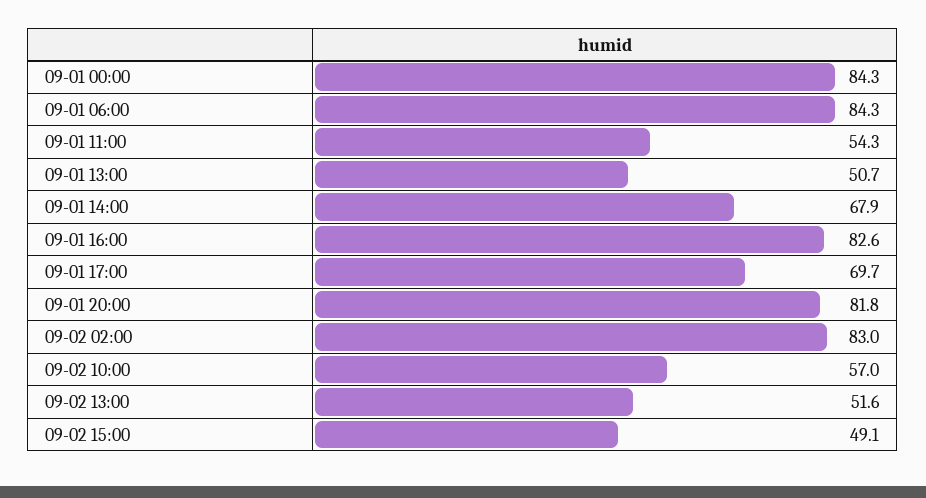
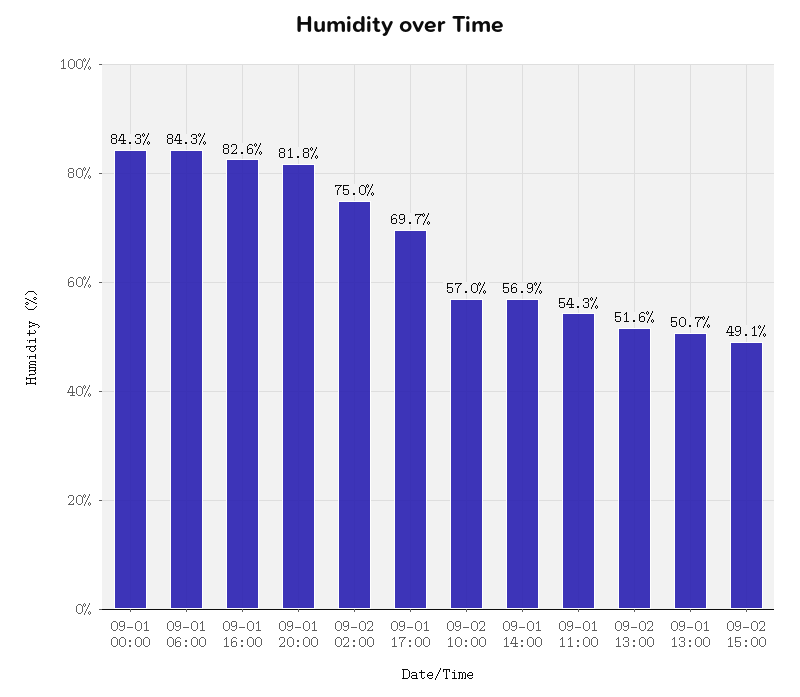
09-01 14:00: 67.9 -> 56.9
09-02 02:00: 83 -> 75

